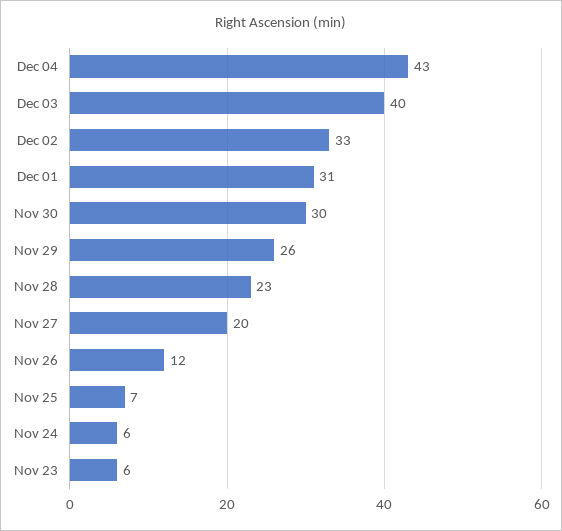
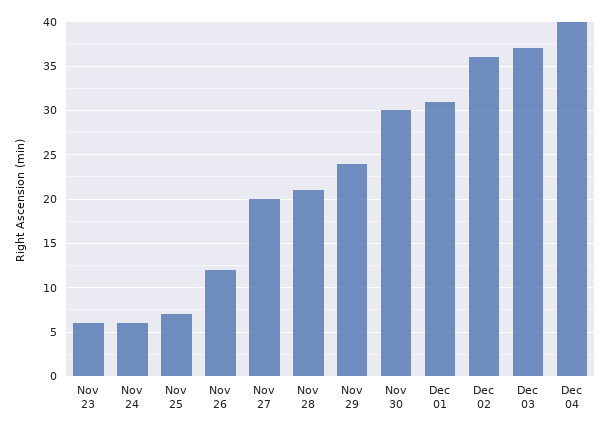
Dec 04: 43 -> 40
Dec 03: 40 -> 37
Dec 02: 33 -> 36
Nov 29: 26 -> 24
Nov 28: 23 -> 21

